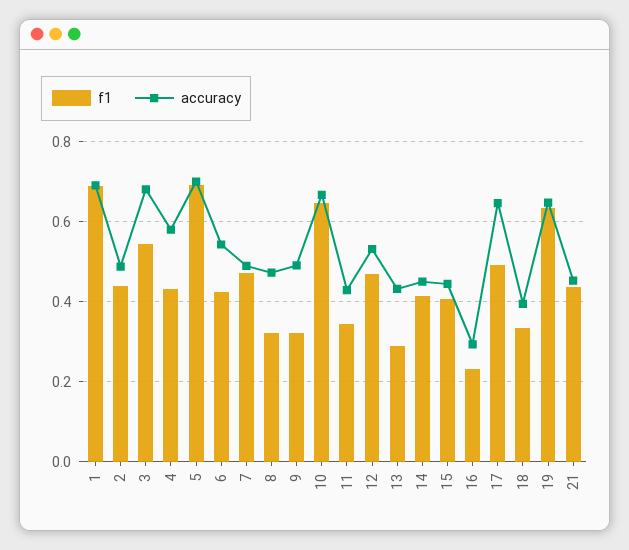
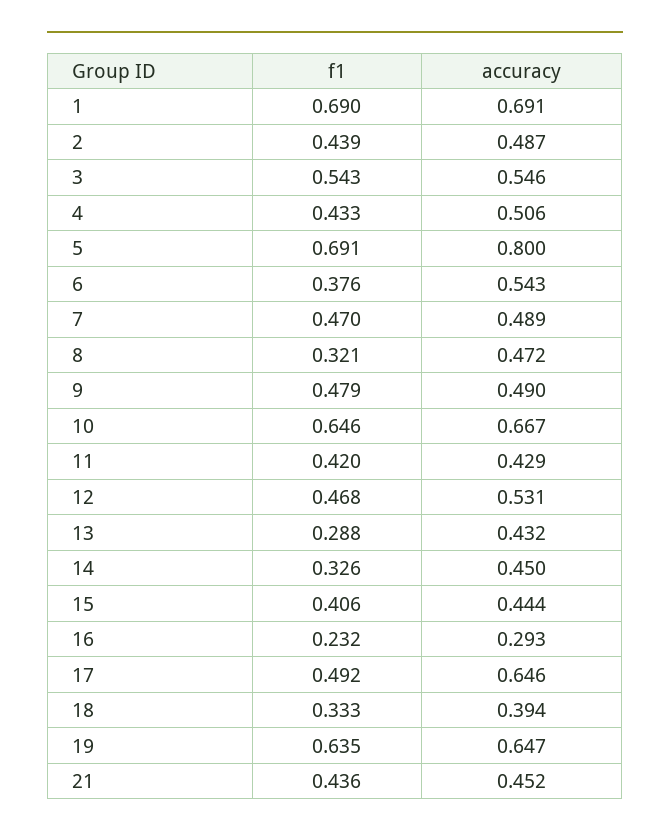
accuracy, 3: 0.68 -> 0.546
accuracy, 4: 0.58 -> 0.506
accuracy, 5: 0.7 -> 0.8
f1, 6: 0.42 -> 0.376
f1, 9: 0.32 -> 0.479
f1, 11: 0.34 -> 0.42
f1, 14: 0.42 -> 0.326

